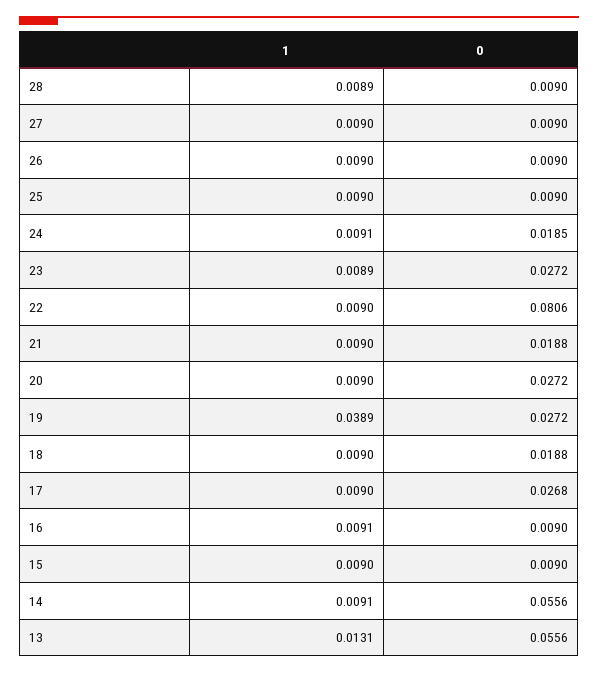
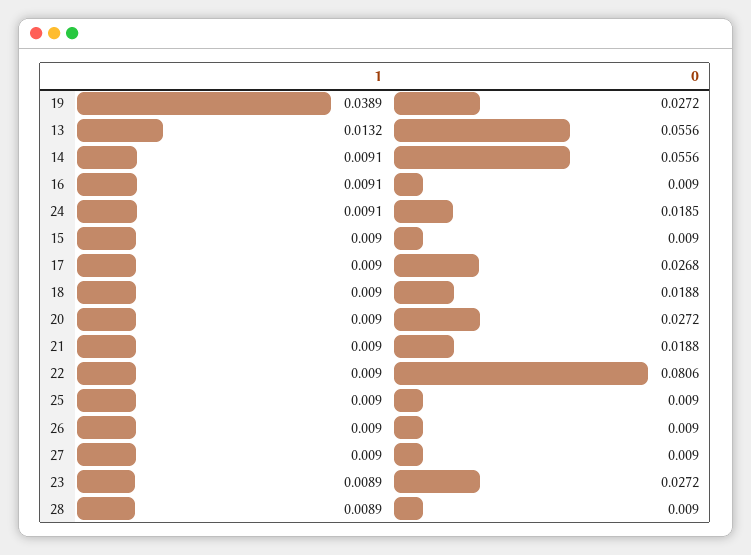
1, 13: 0.0131 -> 0.0132

